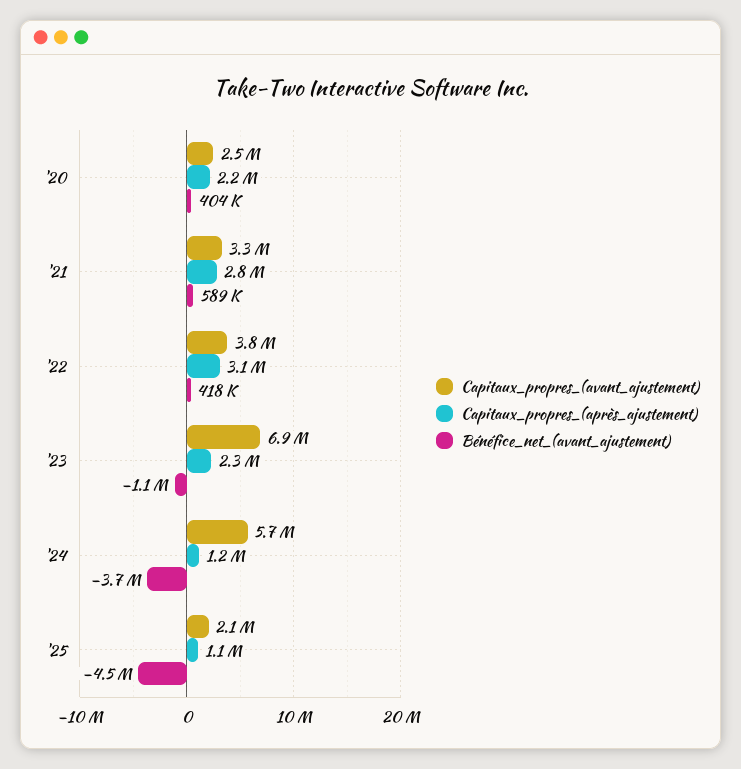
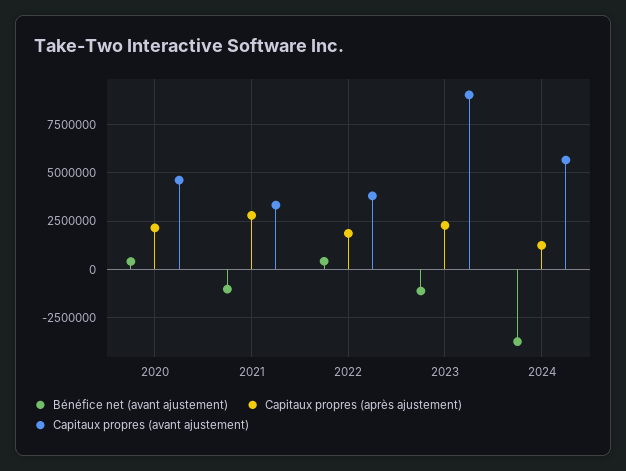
Capitaux_propres_(avant_ajustement), '20: 2500000 -> 4500000
Bénéfice_net_(avant_ajustement), '21: 589000 -> -1000000
Capitaux_propres_(après_ajustement), '22: 3100000 -> 2000000
Capitaux_propres_(avant_ajustement), '23: 6900000 -> 9000000
Capitaux_propres_(avant_ajustement), '25: 2100000 -> none
Capitaux_propres_(après_ajustement), '25: 1100000 -> none
Bénéfice_net_(avant_ajustement), '25: -4500000 -> none

